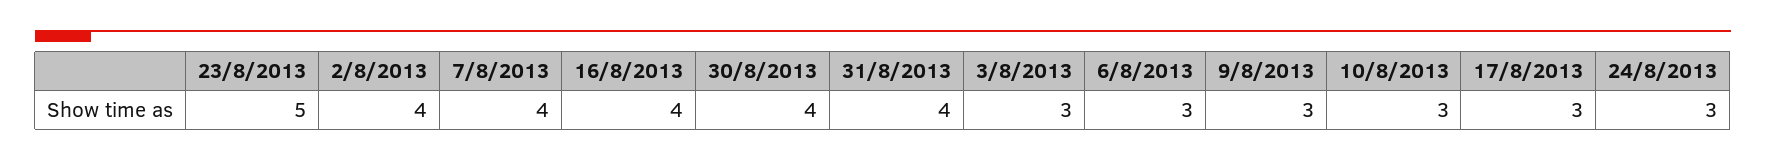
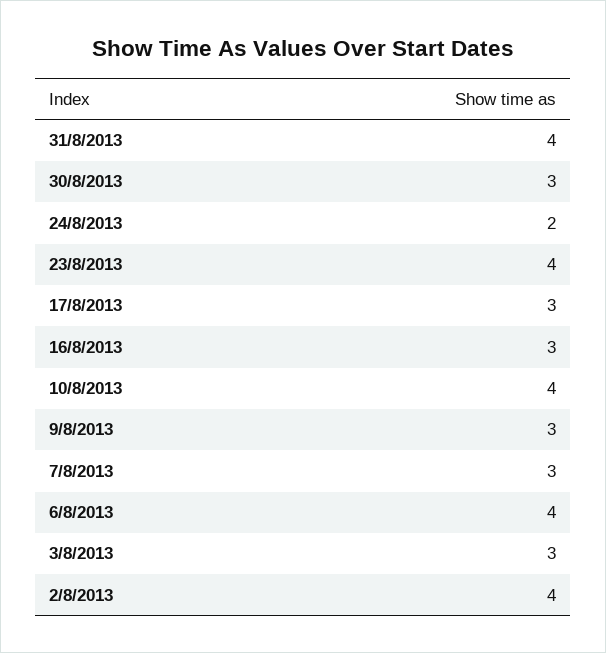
23/8/2013: 5 -> 4
7/8/2013: 4 -> 3
16/8/2013: 4 -> 3
30/8/2013: 4 -> 3
6/8/2013: 3 -> 4
10/8/2013: 3 -> 4
24/8/2013: 3 -> 2

